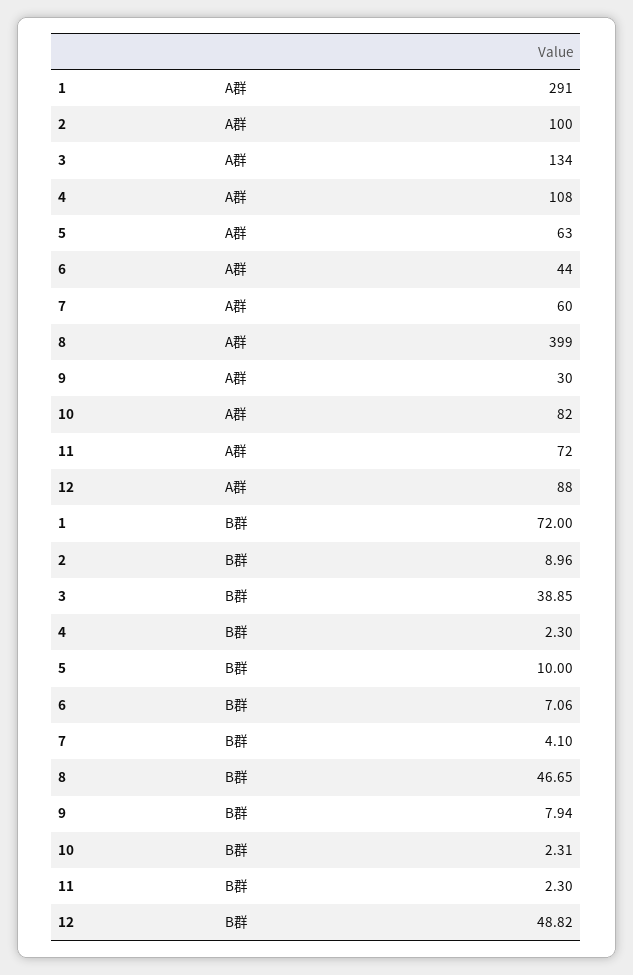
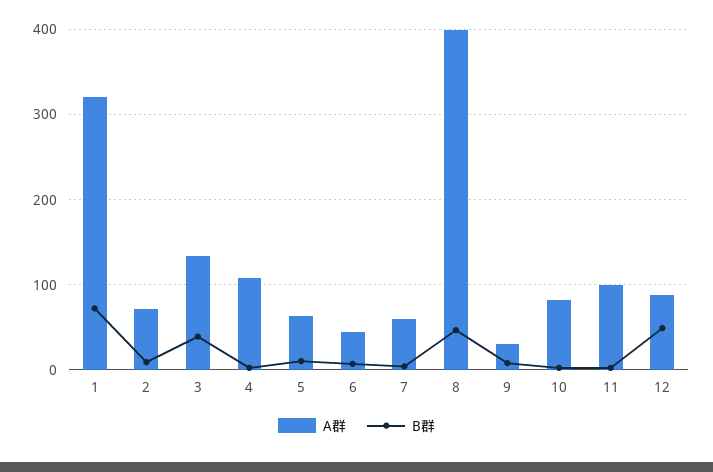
A群, 1: 291 -> 320
A群, 2: 100 -> 70
A群, 11: 72 -> 100

